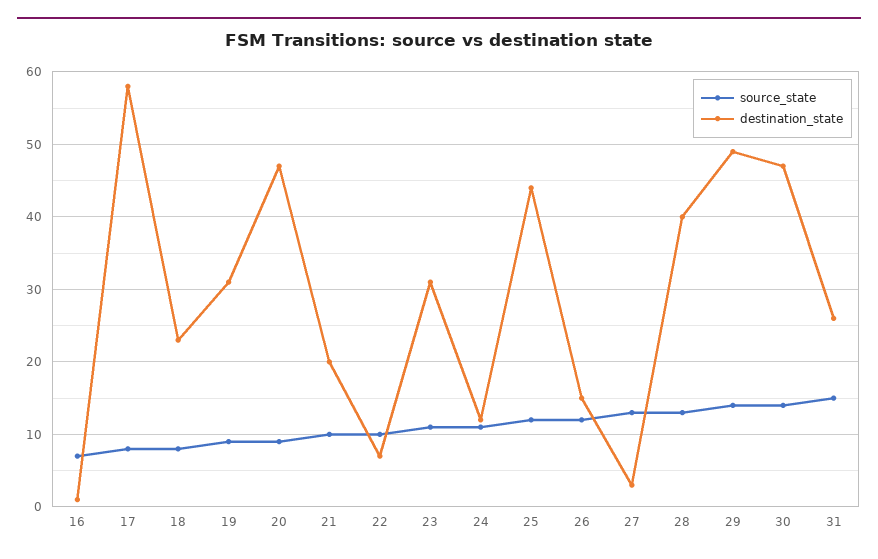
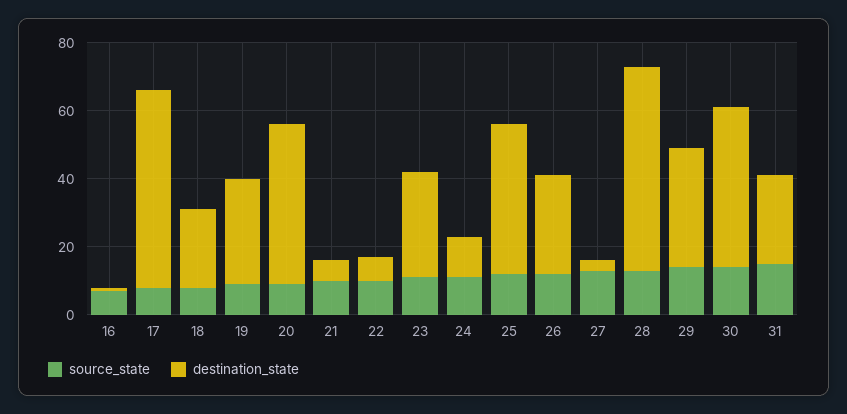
destination_state, 21: 20 -> 5
destination_state, 26: 15 -> 30
destination_state, 28: 40 -> 60
destination_state, 29: 49 -> 35

